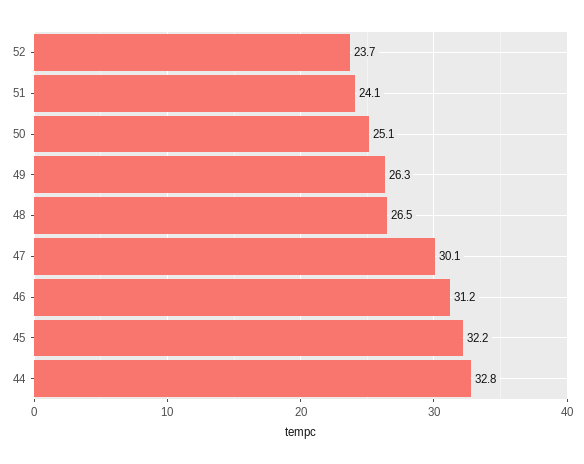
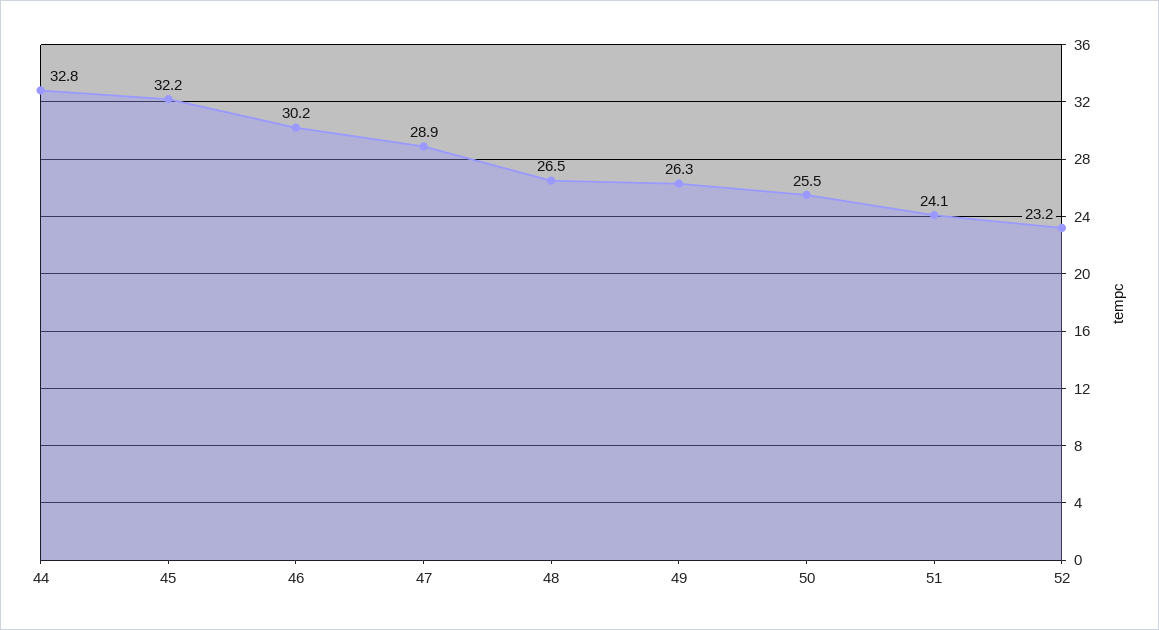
52: 23.7 -> 23.2
50: 25.1 -> 25.5
47: 30.1 -> 28.9
46: 31.2 -> 30.2

